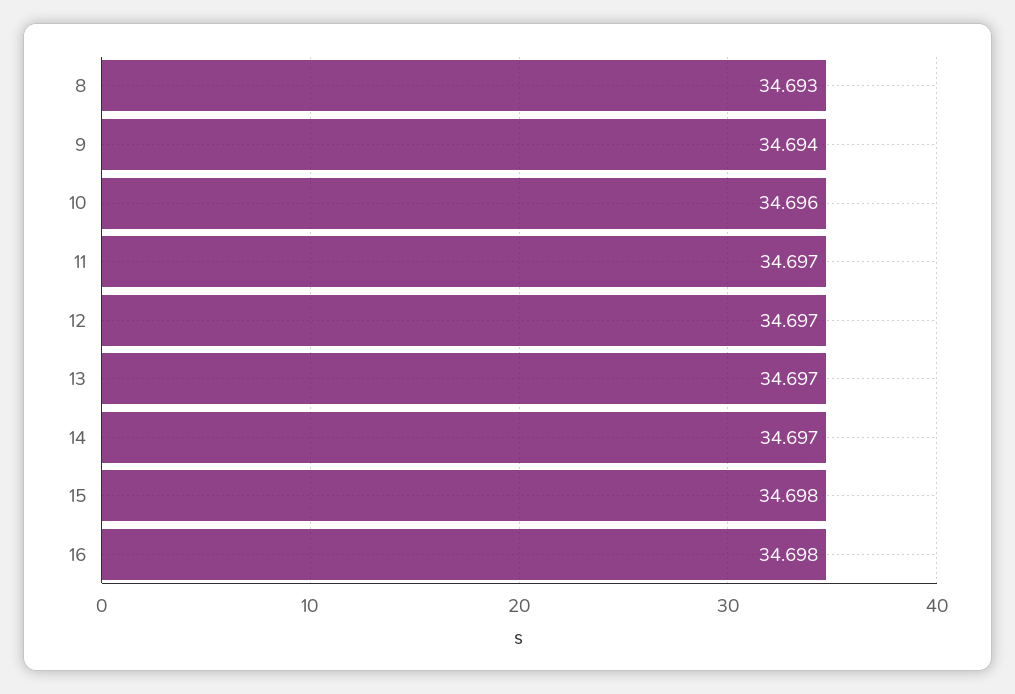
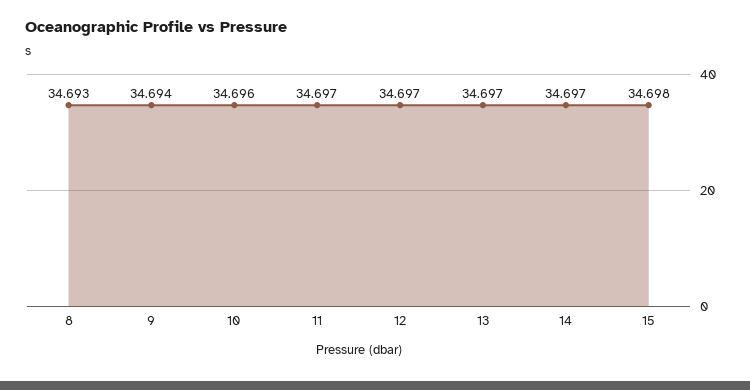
16: 34.698 -> none

